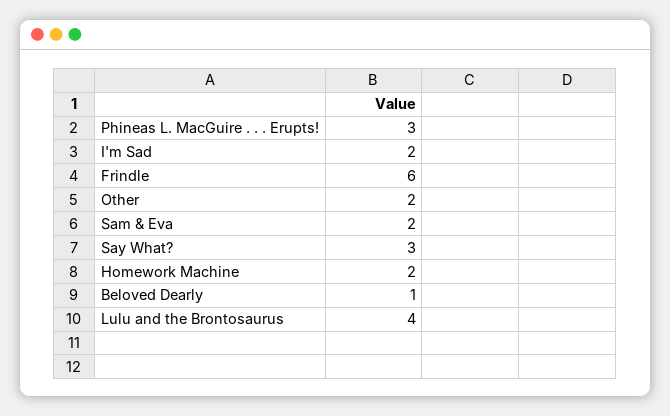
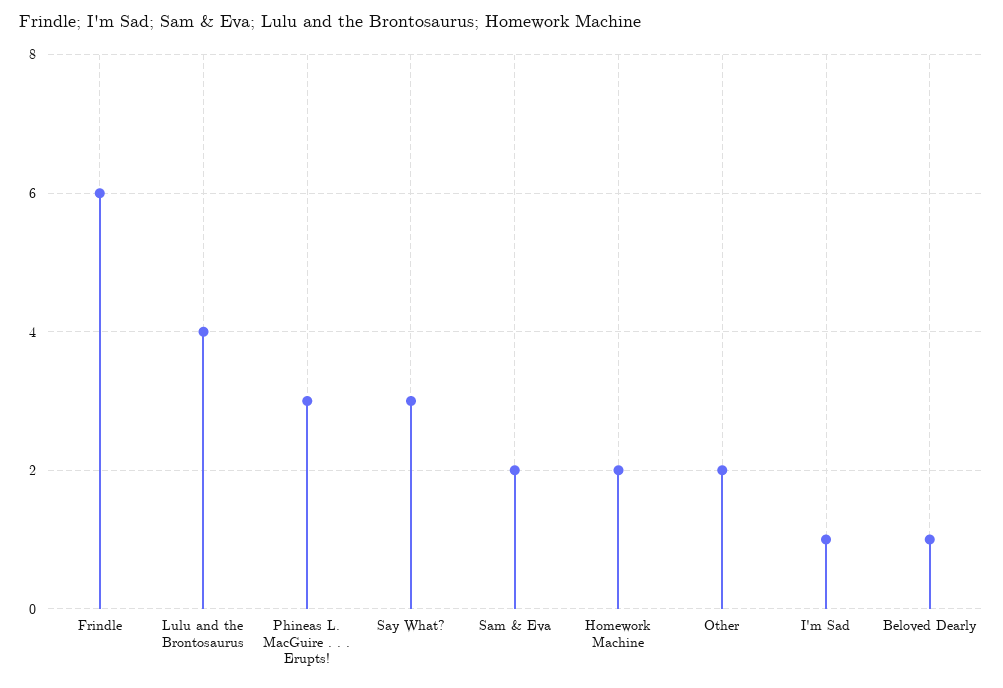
I'm Sad: 2 -> 1

